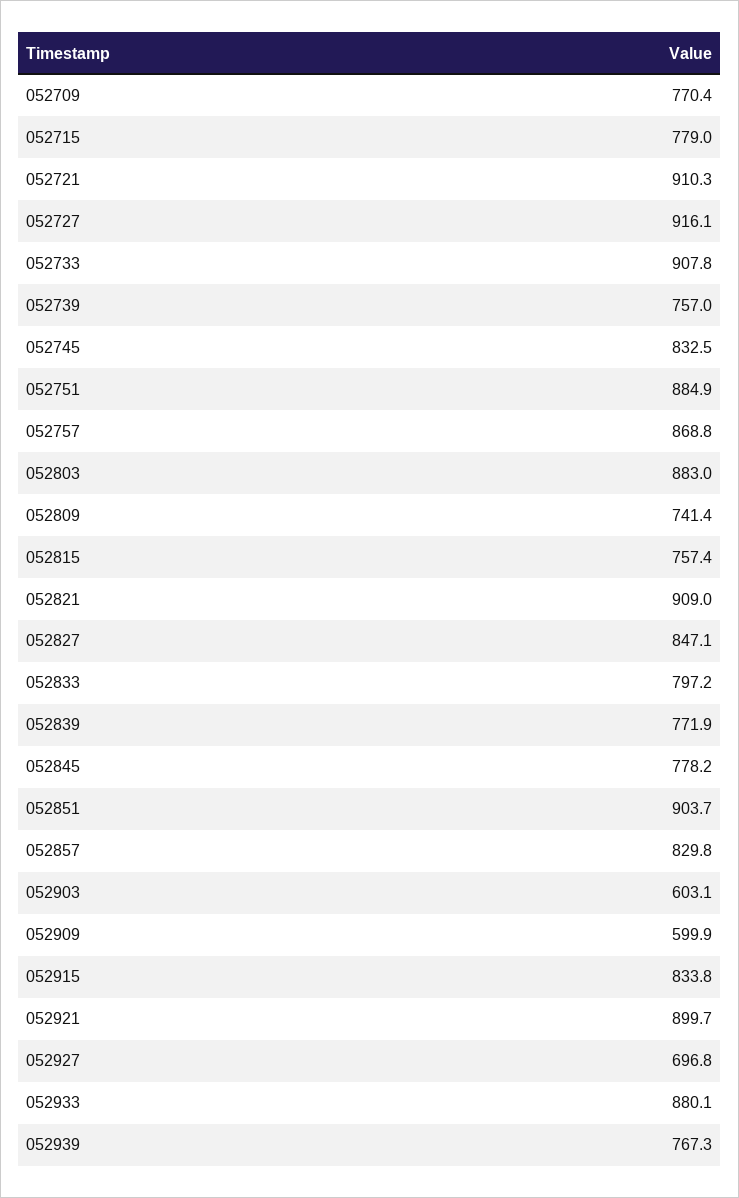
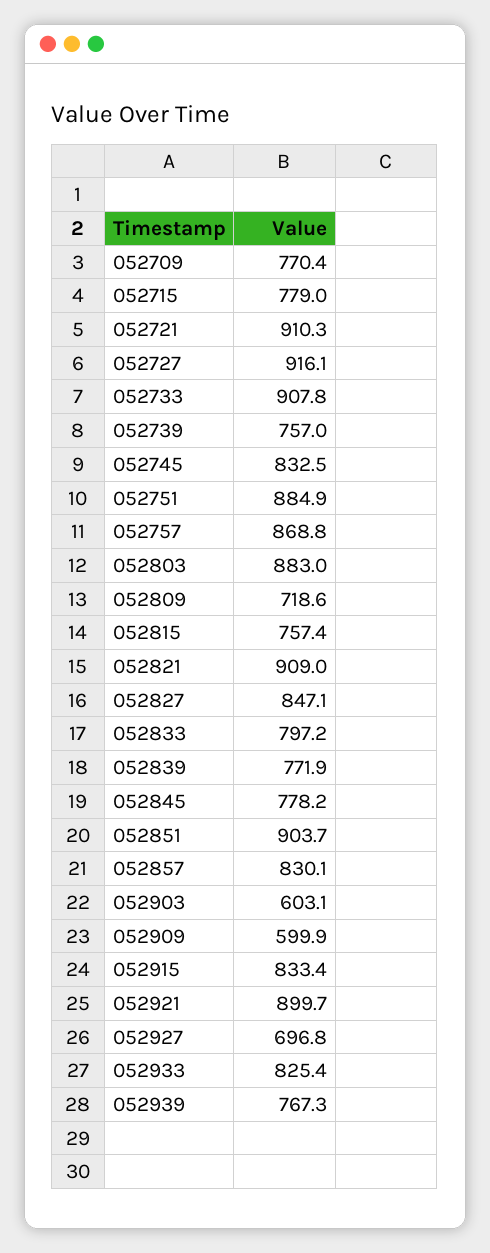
052809: 741.4 -> 718.6
052857: 829.8 -> 830.1
052915: 833.8 -> 833.4
052933: 880.1 -> 825.4

